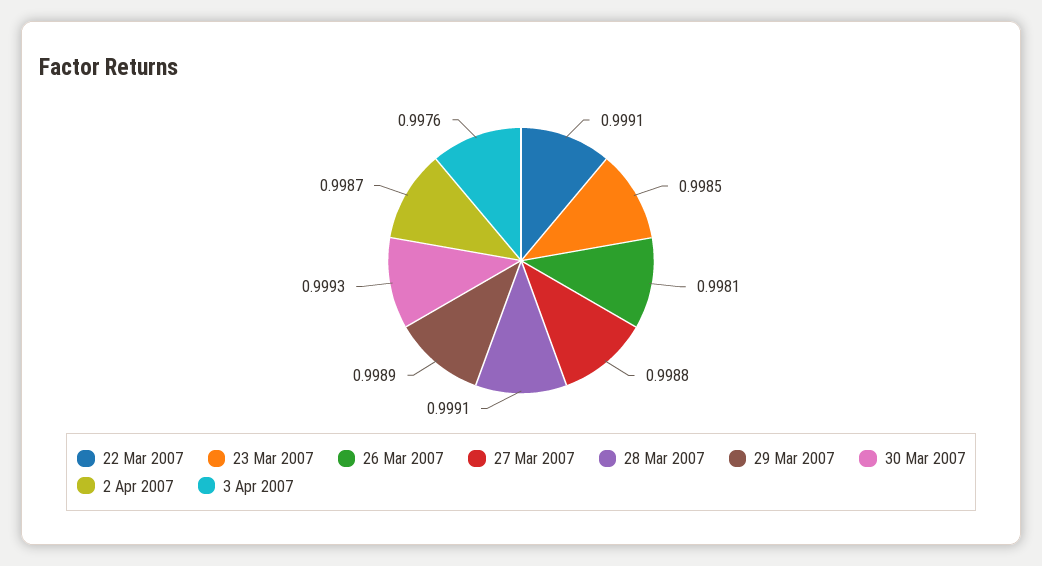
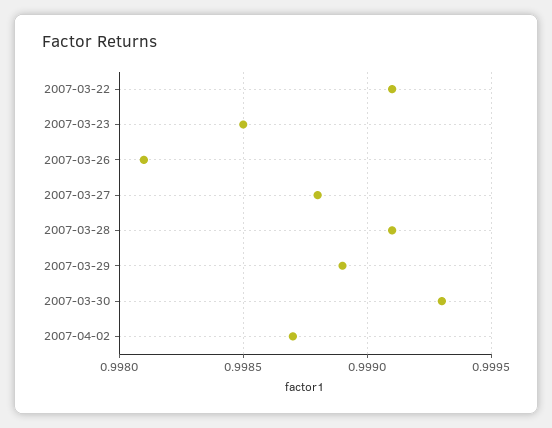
3 Apr 2007: 0.9976 -> none

